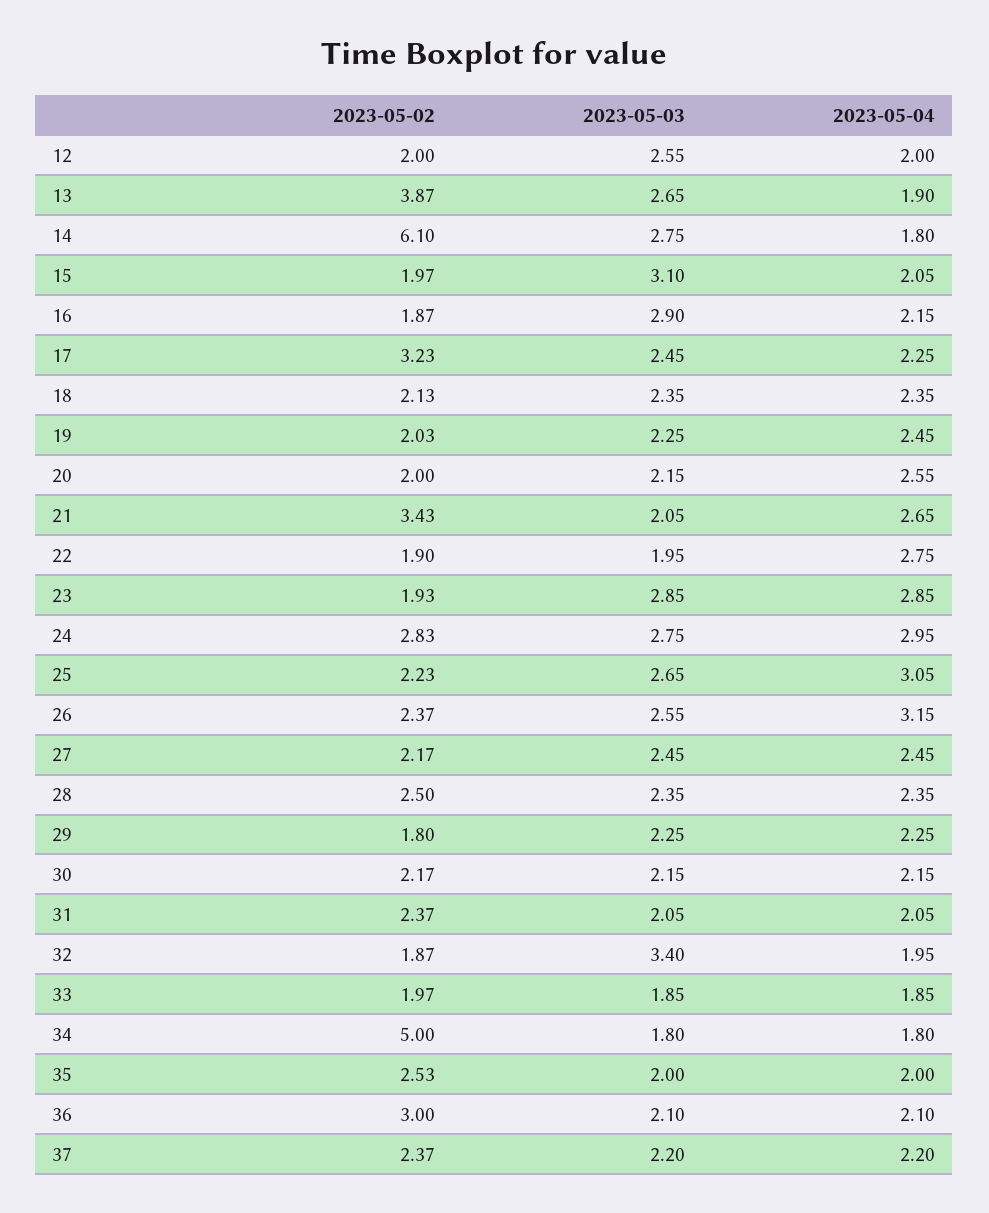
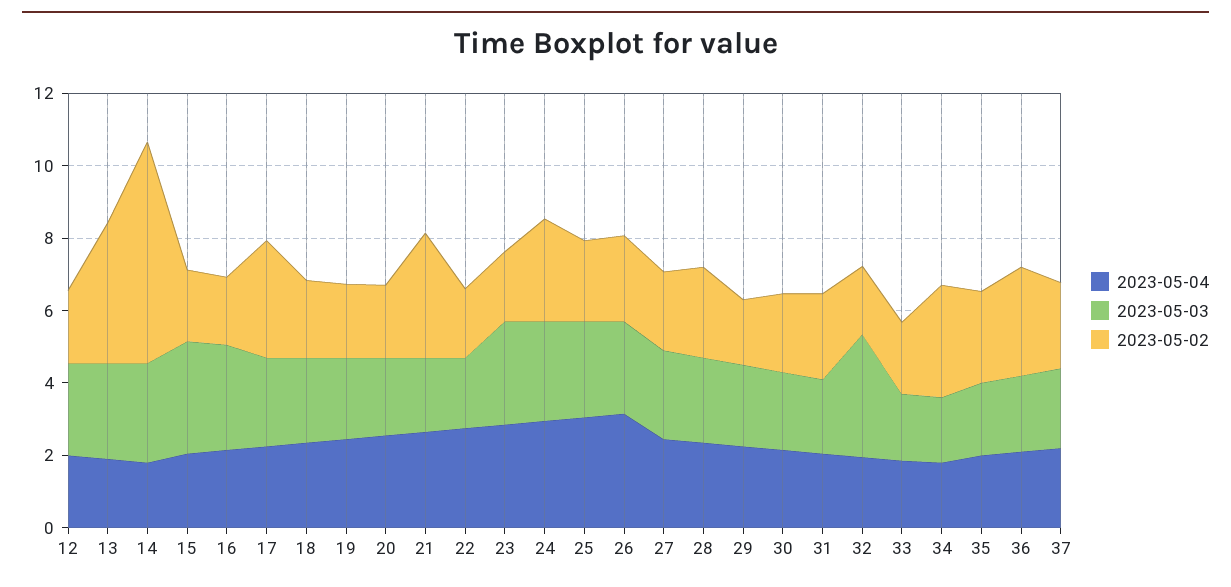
2023-05-02, 34: 5 -> 3

